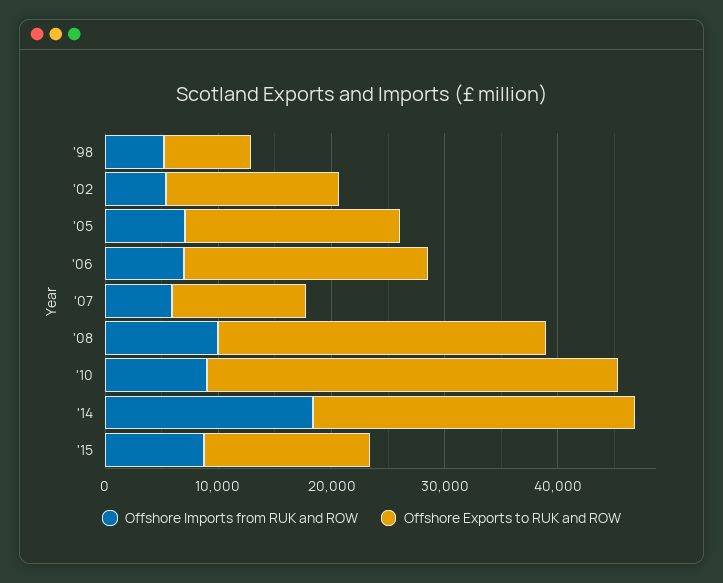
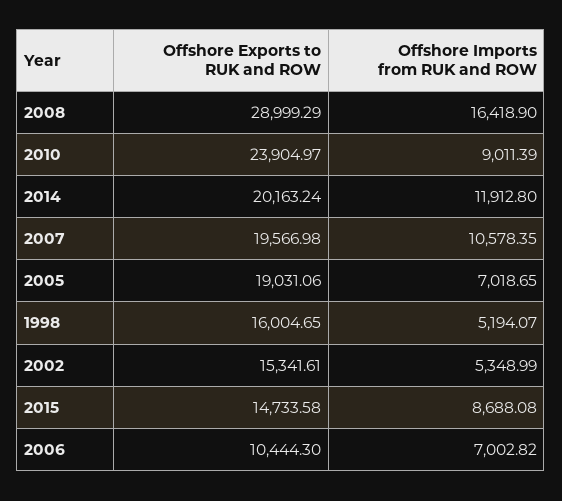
Offshore Exports to RUK and ROW, '98: 8000 -> 16004.65
Offshore Exports to RUK and ROW, '06: 22000 -> 10444.3
Offshore Imports from RUK and ROW, '07: 6000 -> 10578.35
Offshore Exports to RUK and ROW, '07: 12000 -> 19566.98
Offshore Imports from RUK and ROW, '08: 10000 -> 16418.9
Offshore Exports to RUK and ROW, '10: 36000 -> 23904.97
Offshore Imports from RUK and ROW, '14: 18000 -> 11912.8
Offshore Exports to RUK and ROW, '14: 28000 -> 20163.24

